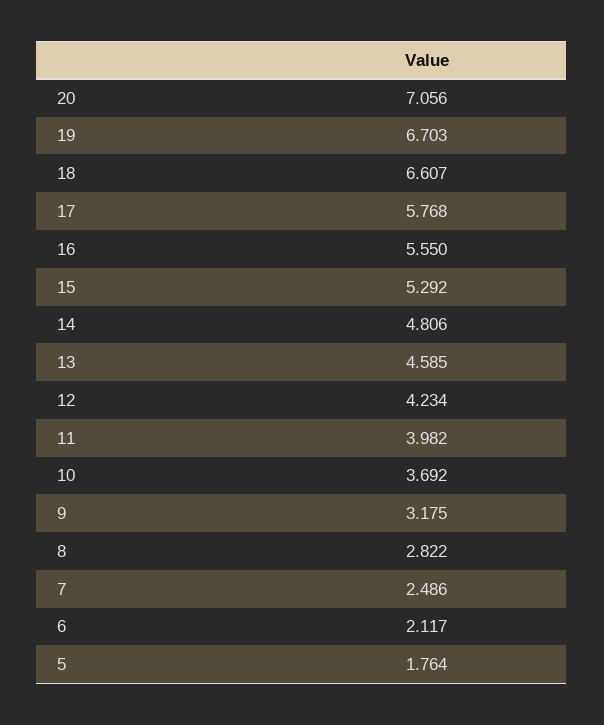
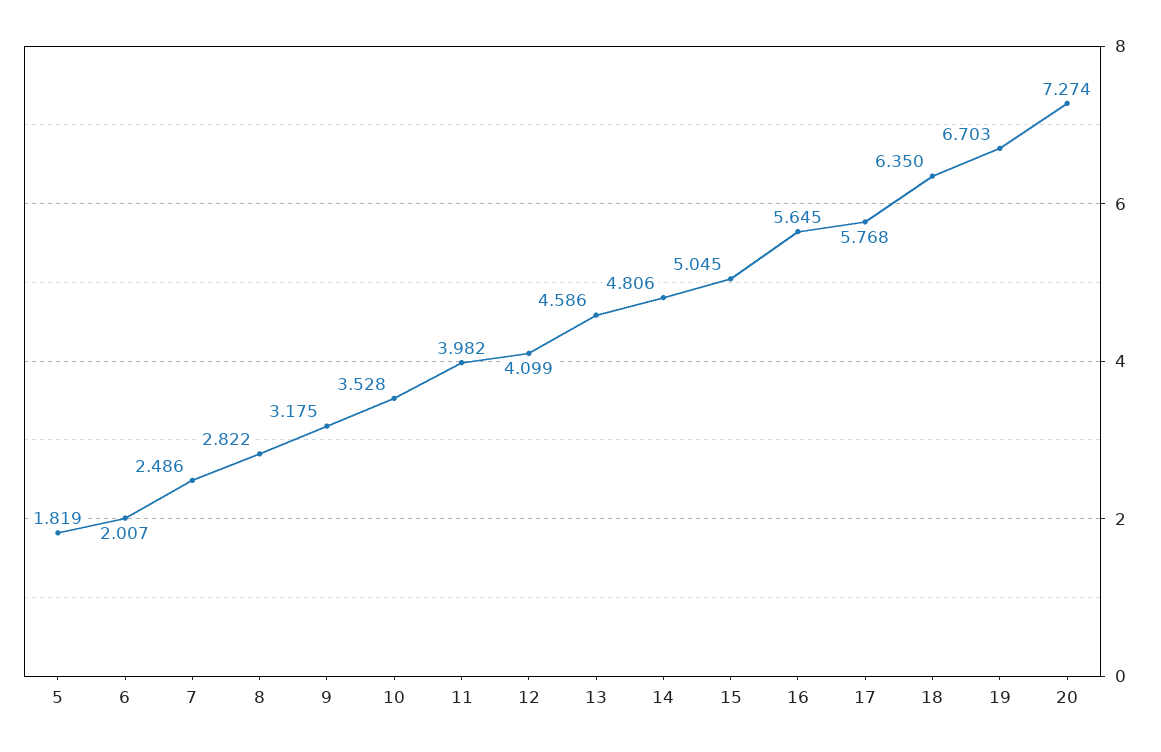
20: 7.056 -> 7.274
18: 6.607 -> 6.35
16: 5.55 -> 5.645
15: 5.292 -> 5.045
13: 4.585 -> 4.586
12: 4.234 -> 4.099
10: 3.692 -> 3.528
6: 2.117 -> 2.007
5: 1.764 -> 1.819

